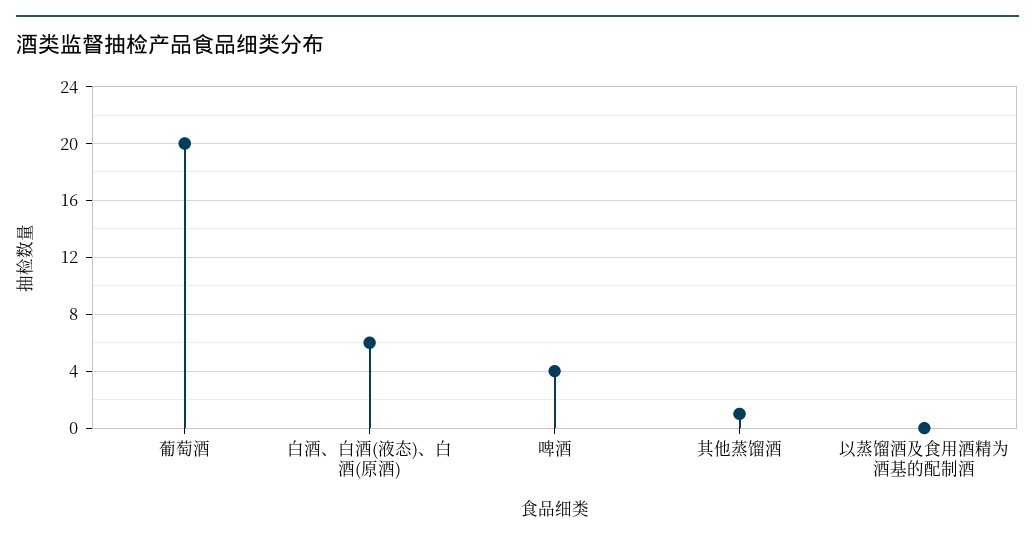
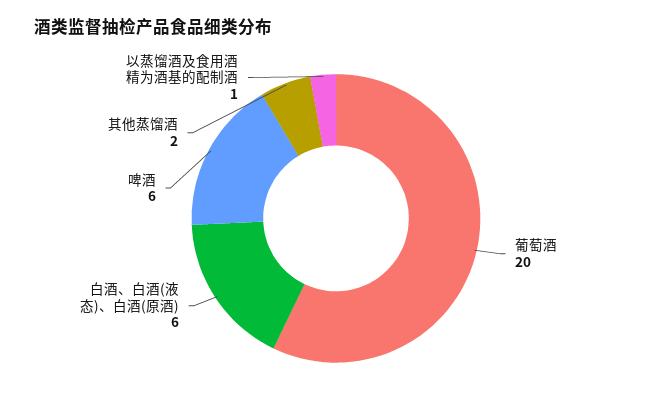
啤酒: 4 -> 6
其他蒸馏酒: 1 -> 2
以蒸馏酒及食用酒精为酒基的配制酒: 0 -> 1

